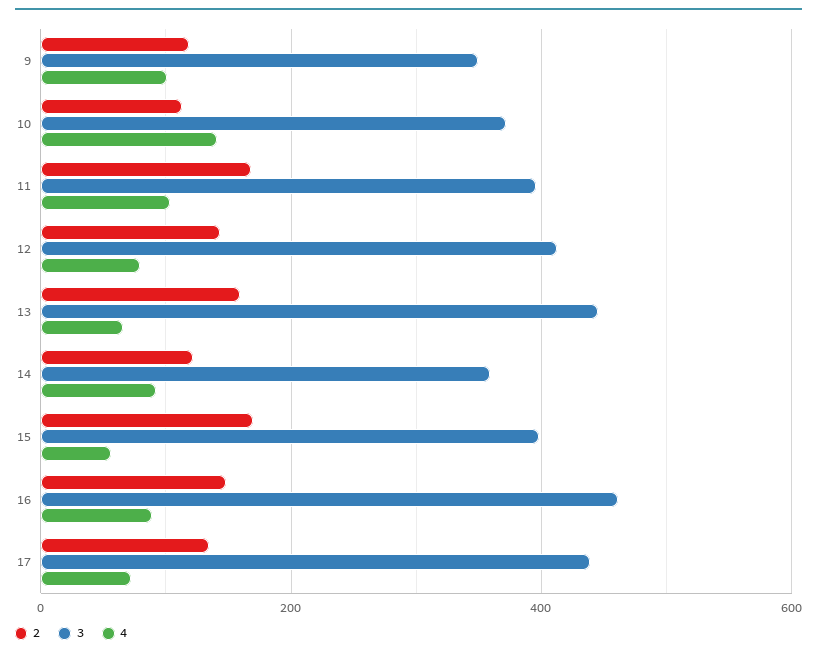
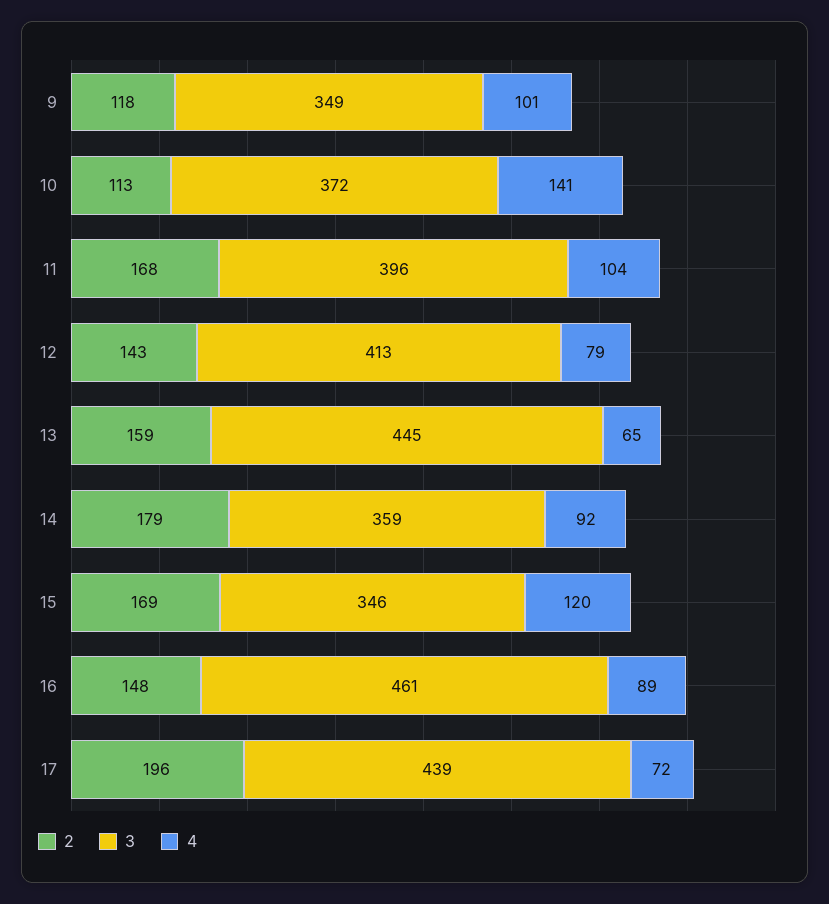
2, 14: 120 -> 179
3, 15: 400 -> 346
4, 15: 60 -> 120
2, 17: 140 -> 196

